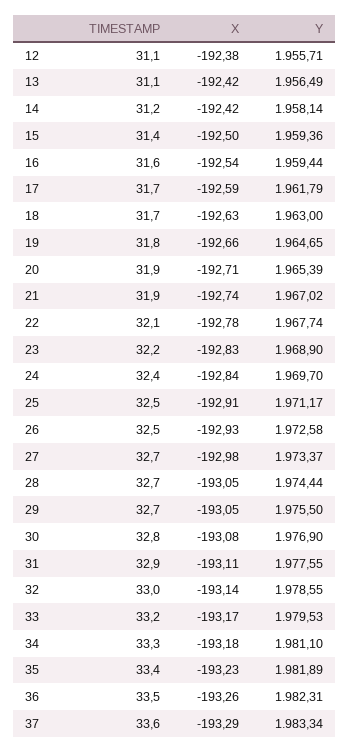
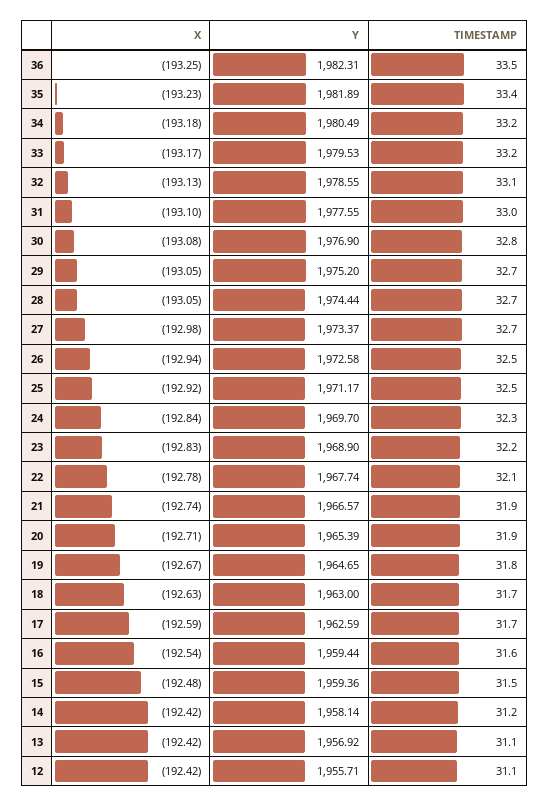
X, 12: -192.38 -> -192.42
Y, 13: 1956.49 -> 1956.92
TIMESTAMP, 15: 31.4 -> 31.5
X, 15: -192.5 -> -192.48
Y, 17: 1961.79 -> 1962.59
X, 19: -192.66 -> -192.67
Y, 21: 1967.02 -> 1966.57
TIMESTAMP, 24: 32.4 -> 32.3
X, 25: -192.91 -> -192.92
X, 26: -192.93 -> -192.94
Y, 29: 1975.5 -> 1975.2
TIMESTAMP, 31: 32.9 -> 33
X, 31: -193.11 -> -193.1
TIMESTAMP, 32: 33 -> 33.1
X, 32: -193.14 -> -193.13
TIMESTAMP, 34: 33.3 -> 33.2
Y, 34: 1981.1 -> 1980.49
X, 36: -193.26 -> -193.25
TIMESTAMP, 37: 33.6 -> none
X, 37: -193.29 -> none
Y, 37: 1983.34 -> none

